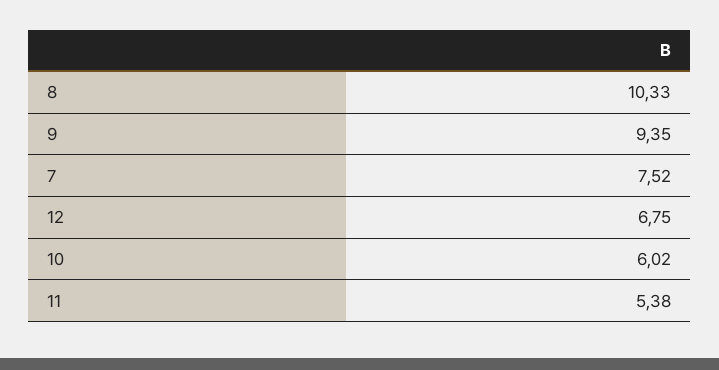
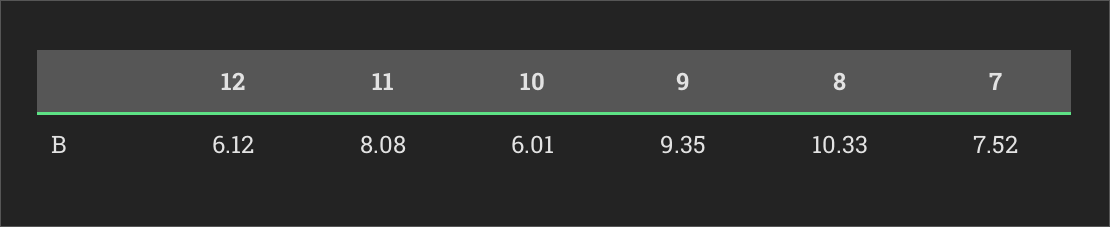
12: 6.75 -> 6.12
10: 6.02 -> 6.01
11: 5.38 -> 8.08

